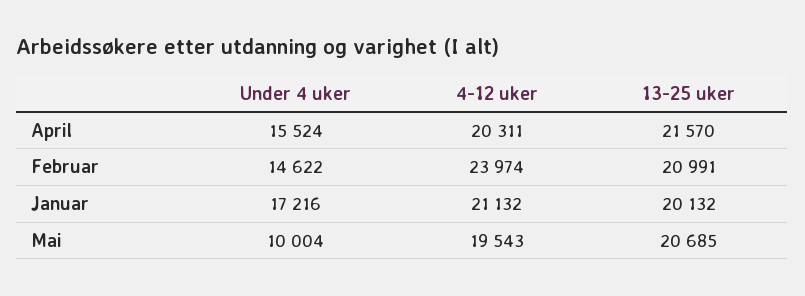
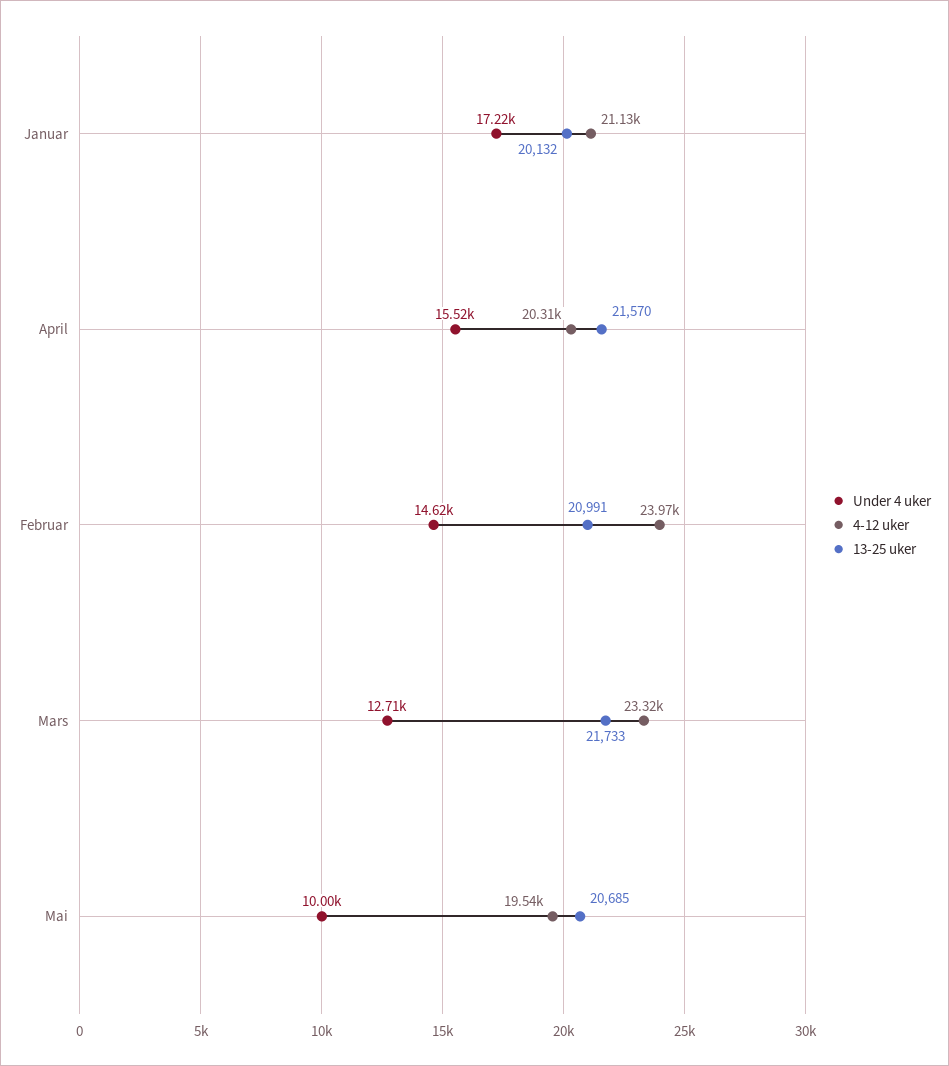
Under 4 uker, Mars: none -> 12710
4-12 uker, Mars: none -> 23320
13-25 uker, Mars: none -> 21733

